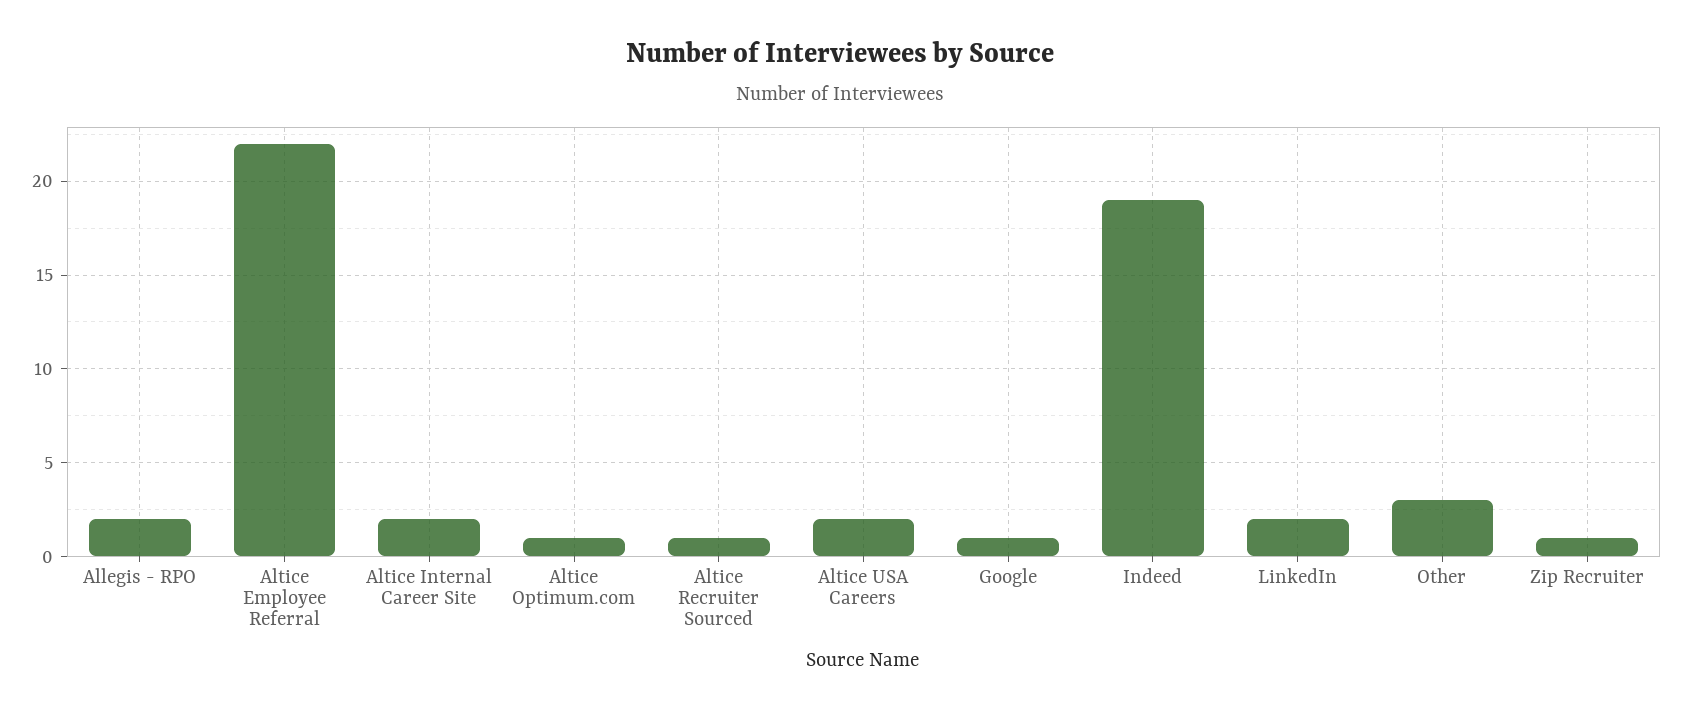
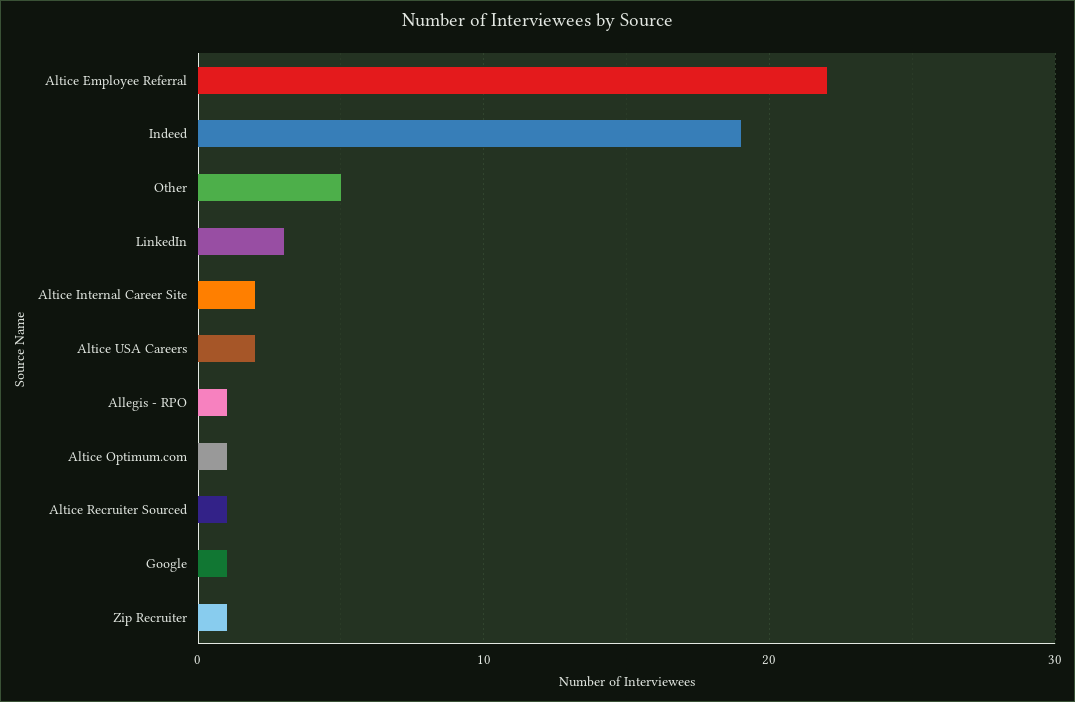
Allegis - RPO: 2 -> 1
LinkedIn: 2 -> 3
Other: 3 -> 5

